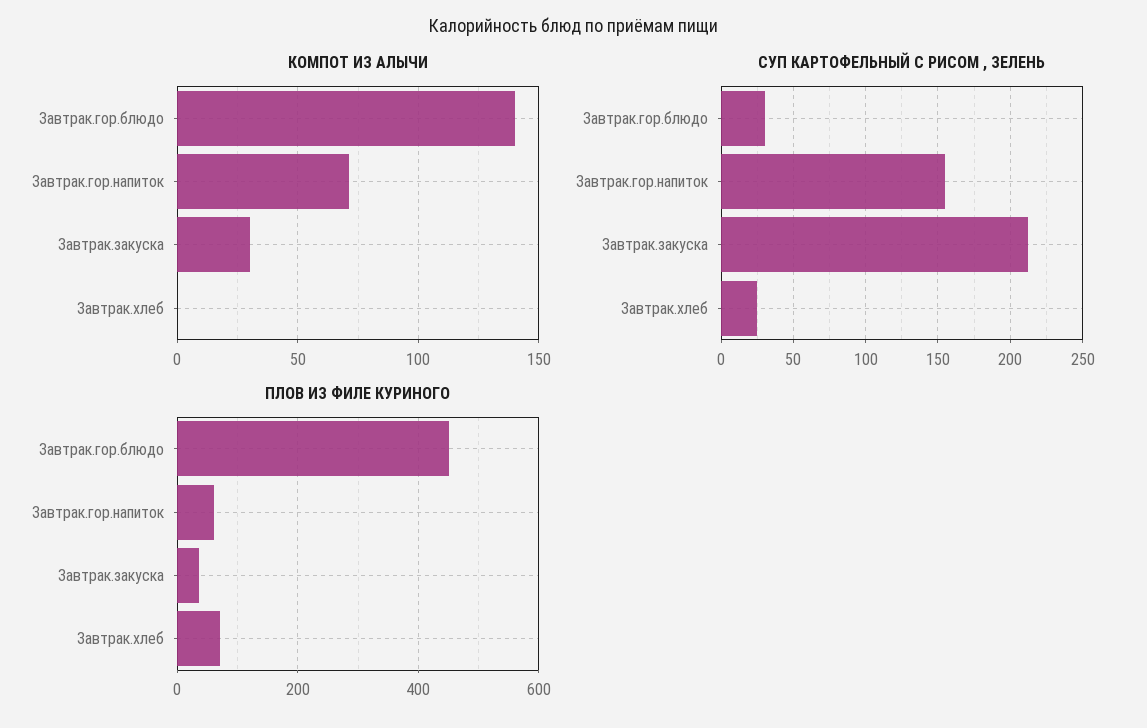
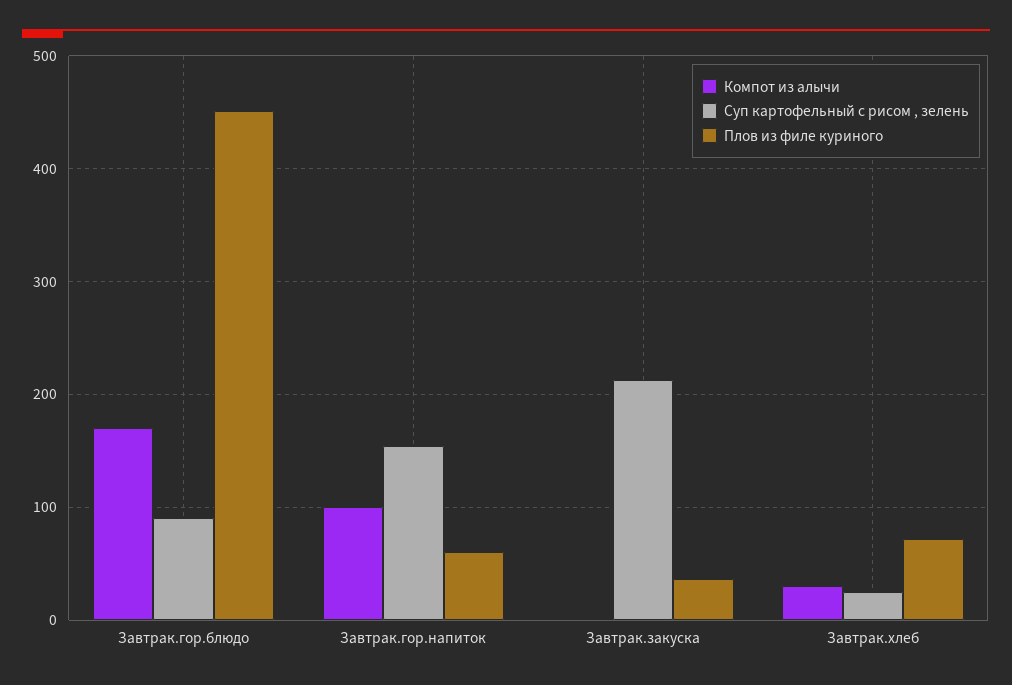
КОМПОТ ИЗ АЛЫЧИ, Завтрак.гор.блюдо: 140 -> 170
КОМПОТ ИЗ АЛЫЧИ, Завтрак.гор.напиток: 70 -> 100
КОМПОТ ИЗ АЛЫЧИ, Завтрак.закуска: 30 -> 0
КОМПОТ ИЗ АЛЫЧИ, Завтрак.хлеб: 0 -> 30
СУП КАРТОФЕЛЬНЫЙ С РИСОМ , ЗЕЛЕНЬ, Завтрак.гор.блюдо: 30 -> 90

